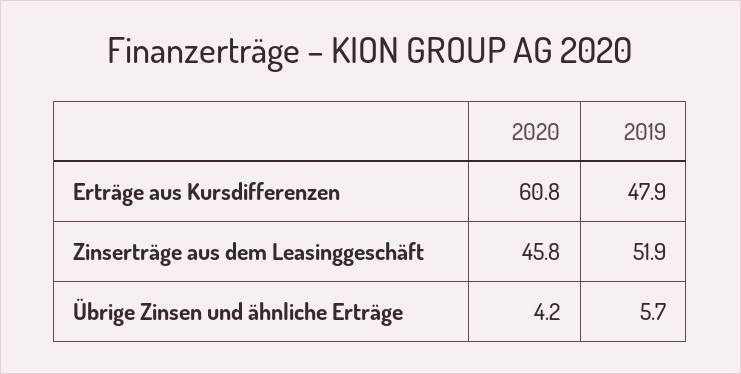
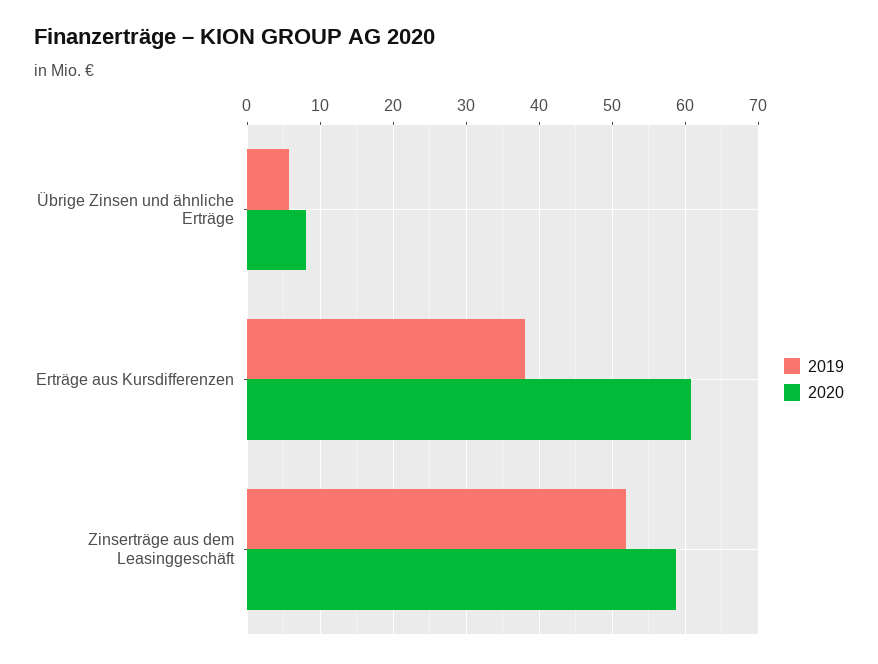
2019, Erträge aus Kursdifferenzen: 47.9 -> 38
2020, Zinserträge aus dem Leasinggeschäft: 45.8 -> 59
2020, Übrige Zinsen und ähnliche Erträge: 4.2 -> 8

